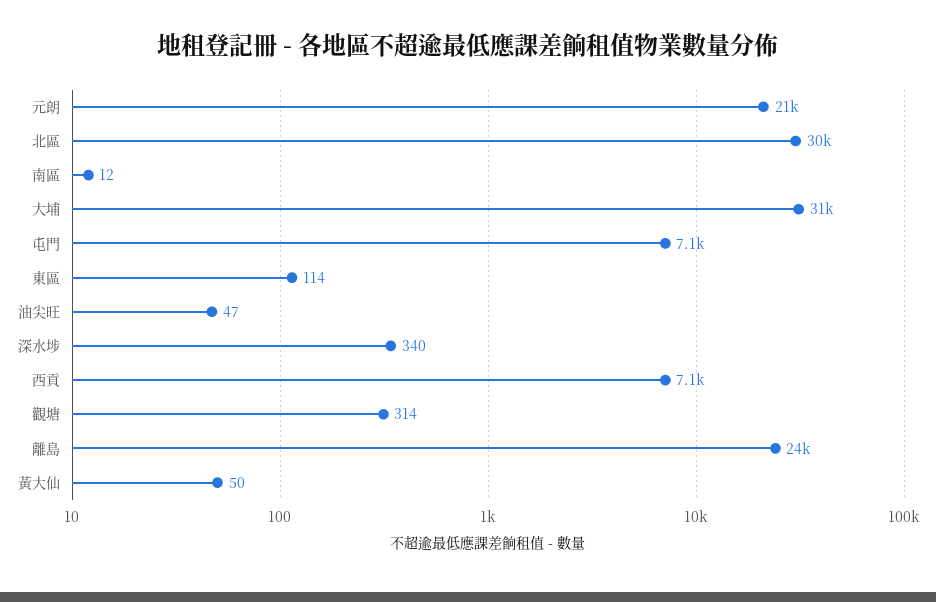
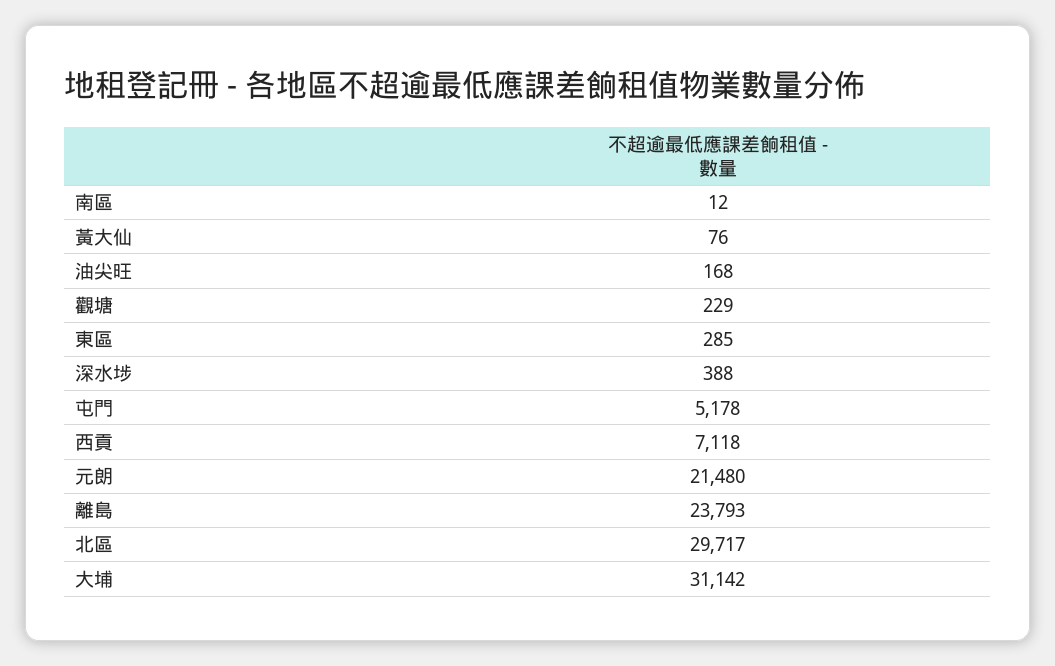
屯門: 7100 -> 5178
東區: 114 -> 285
油尖旺: 47 -> 168
深水埗: 340 -> 388
觀塘: 314 -> 229
黃大仙: 50 -> 76

